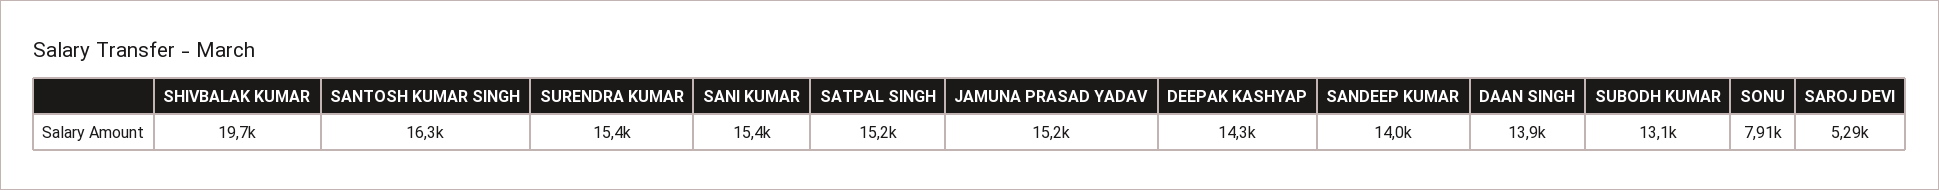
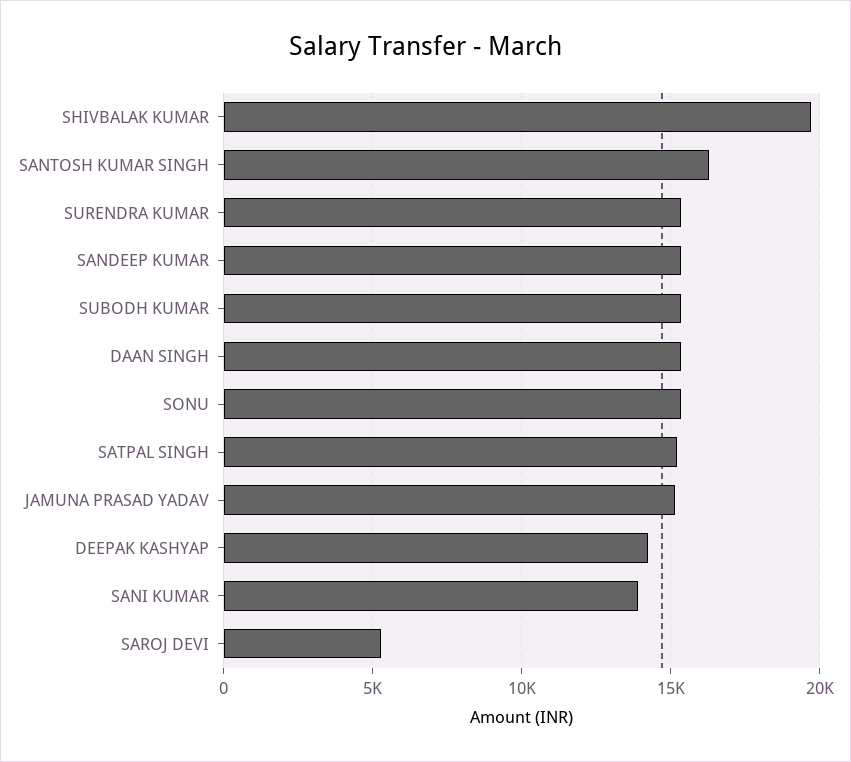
SANI KUMAR: 15400 -> 14000
SANDEEP KUMAR: 14000 -> 15500
DAAN SINGH: 13900 -> 15500
SUBODH KUMAR: 13100 -> 15500
SONU: 7910 -> 15500

